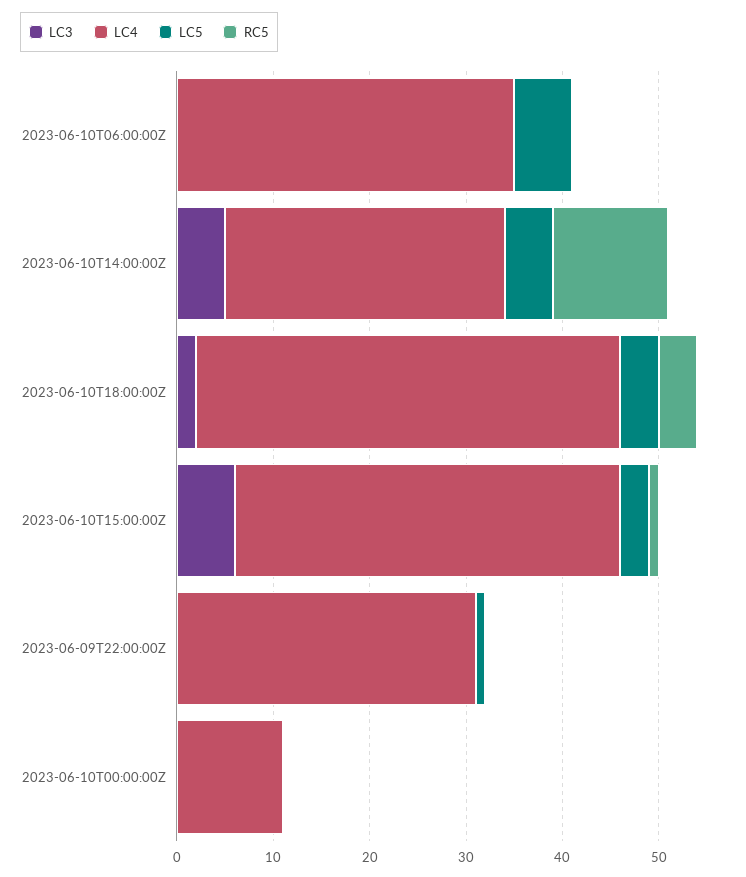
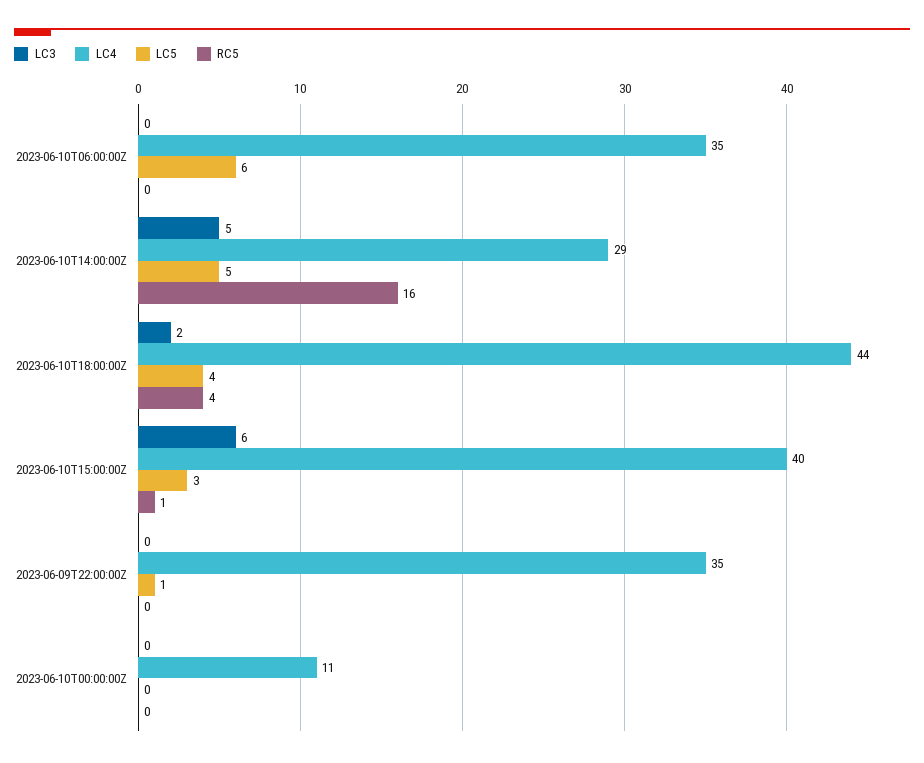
RC5, 2023-06-10T14:00:00Z: 12 -> 16
LC4, 2023-06-09T22:00:00Z: 31 -> 35

